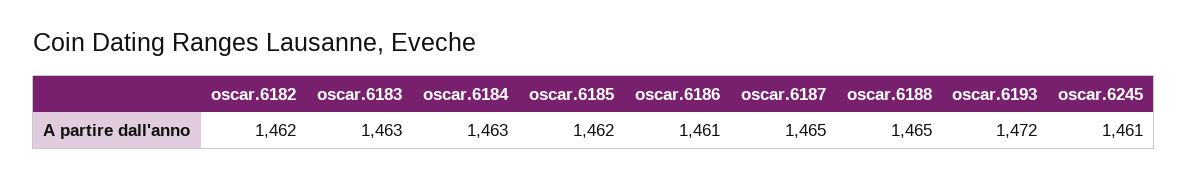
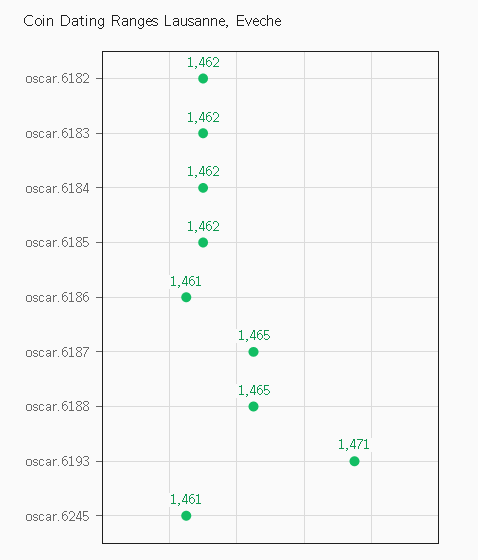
oscar.6183: 1463 -> 1462
oscar.6184: 1463 -> 1462
oscar.6193: 1472 -> 1471

